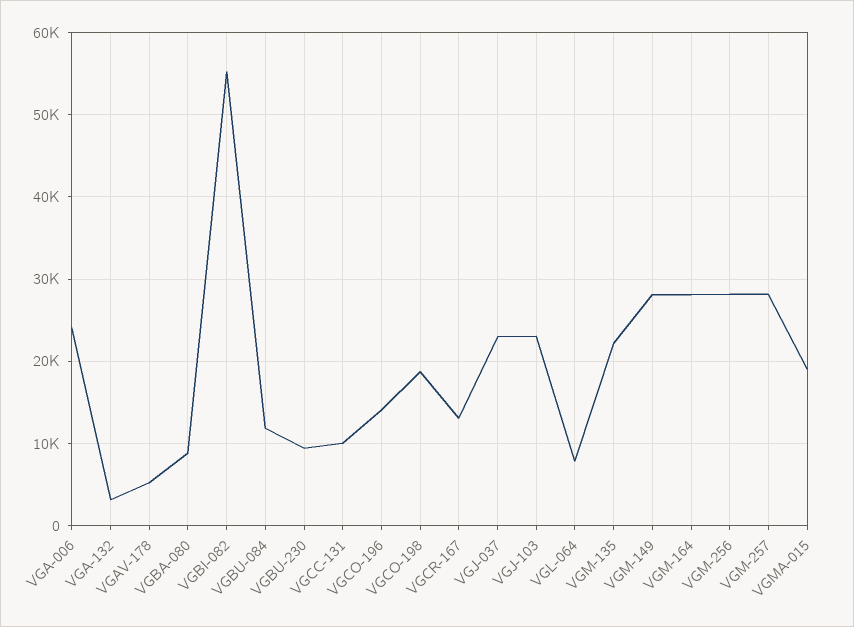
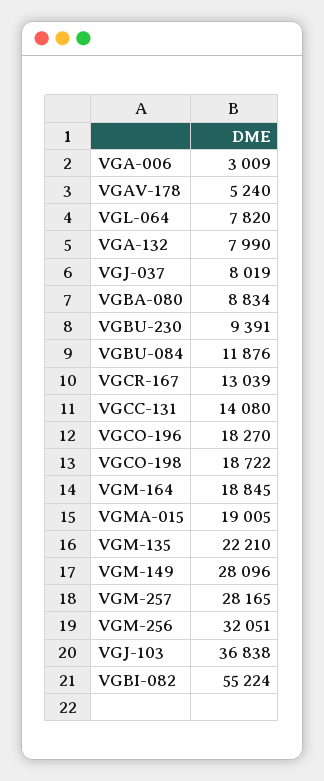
VGA-006: 24000 -> 3009
VGA-132: 3000 -> 7990
VGCC-131: 10000 -> 14080
VGCO-196: 14000 -> 18270
VGJ-037: 23000 -> 8019
VGJ-103: 23000 -> 36838
VGM-164: 28000 -> 18845
VGM-256: 28000 -> 32051

